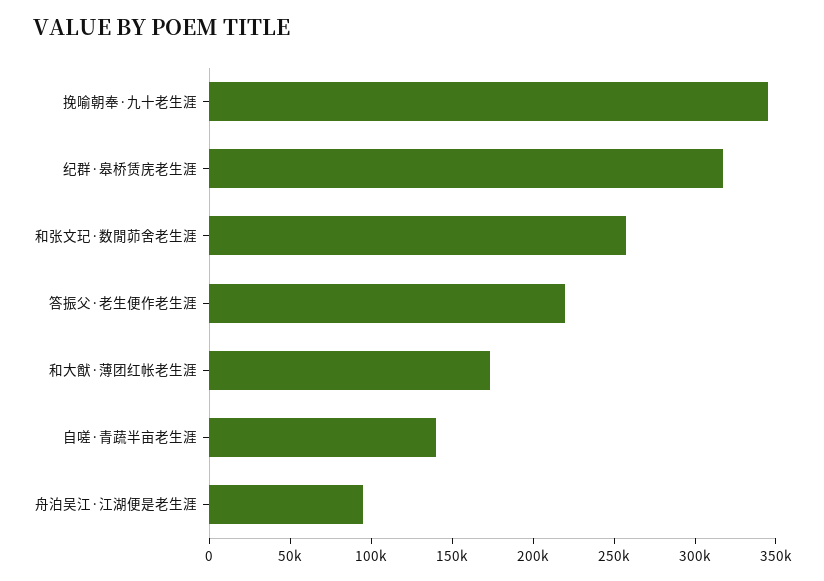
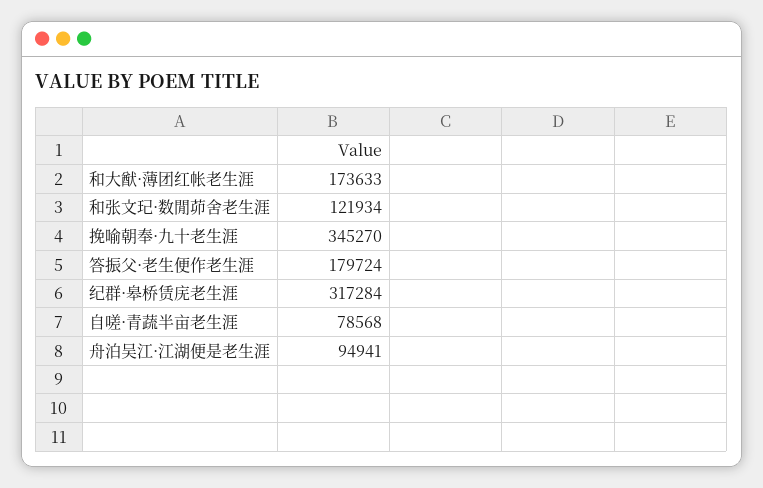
和张文玘·数閒茆舍老生涯: 260000 -> 121934
答振父·老生便作老生涯: 220000 -> 179724
自嗟·青蔬半亩老生涯: 140000 -> 78568

